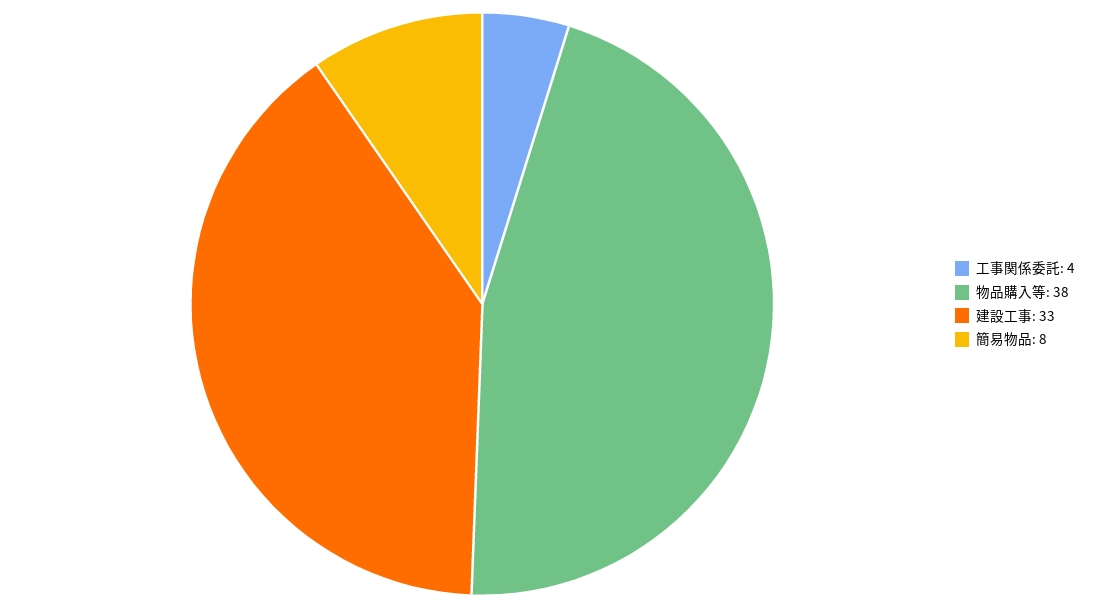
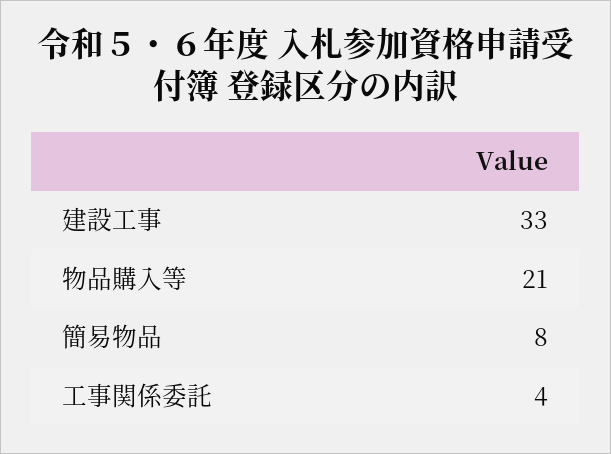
物品購入等: 38 -> 21

